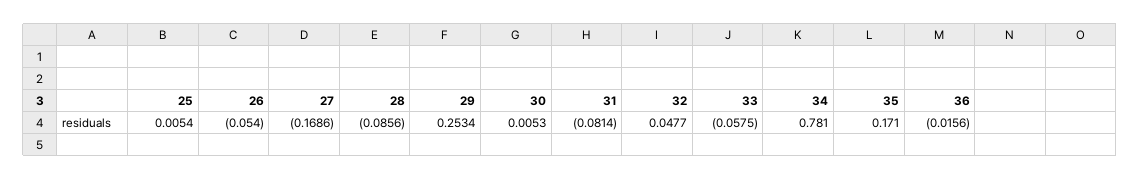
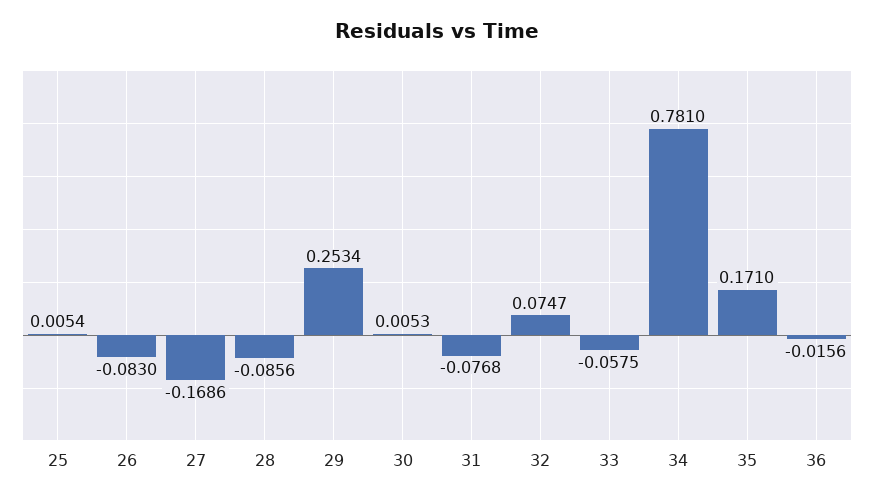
26: -0.054 -> -0.083
31: -0.0814 -> -0.0768
32: 0.0477 -> 0.0747

